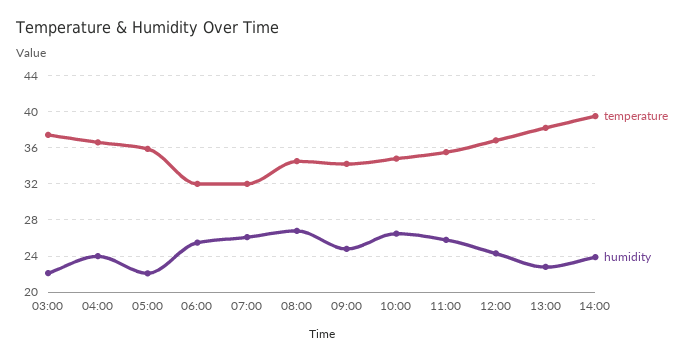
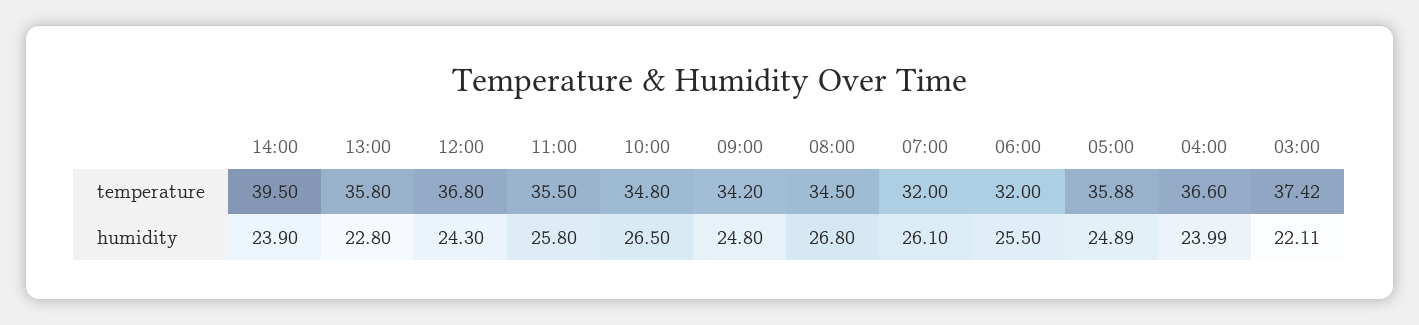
humidity, 05:00: 22 -> 24.89
temperature, 13:00: 38 -> 35.8

